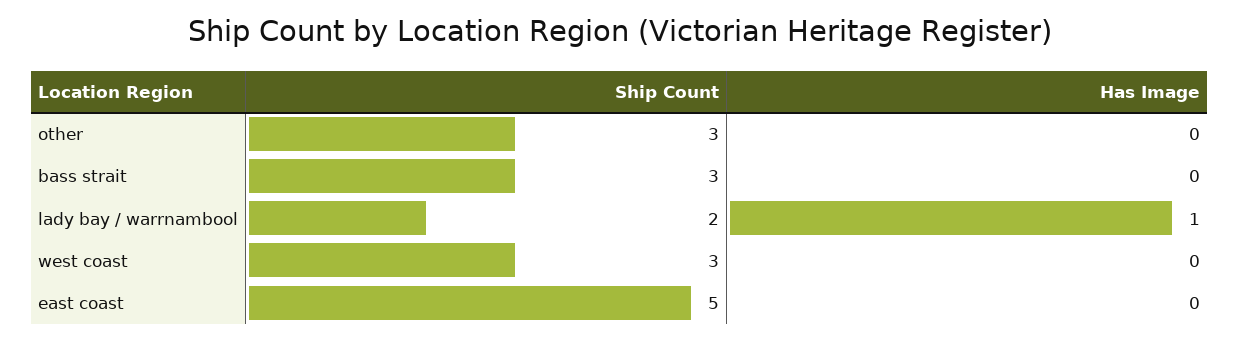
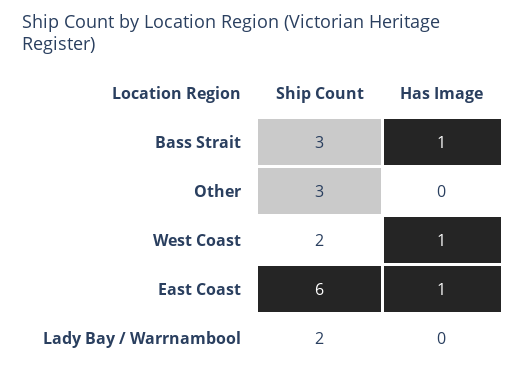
Has Image, bass strait: 0 -> 1
Has Image, lady bay / warrnambool: 1 -> 0
Ship Count, west coast: 3 -> 2
Has Image, west coast: 0 -> 1
Ship Count, east coast: 5 -> 6
Has Image, east coast: 0 -> 1

